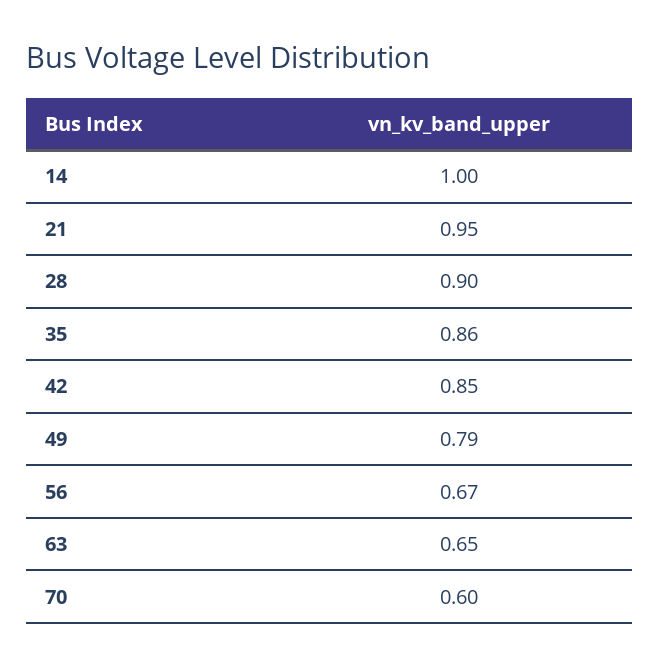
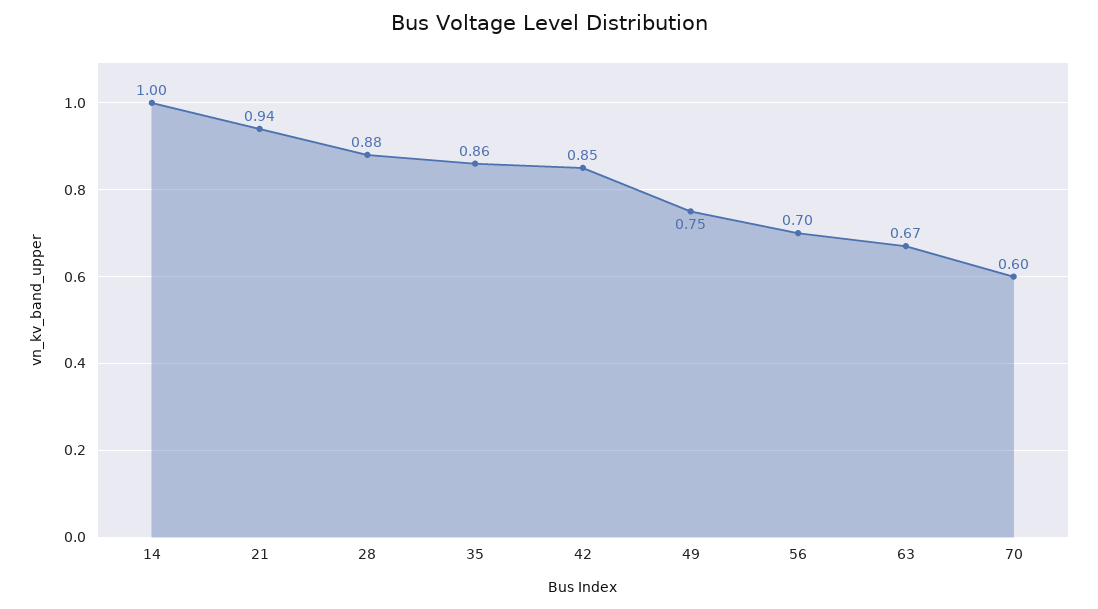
21: 0.95 -> 0.94
28: 0.9 -> 0.88
49: 0.79 -> 0.75
56: 0.67 -> 0.7
63: 0.65 -> 0.67

